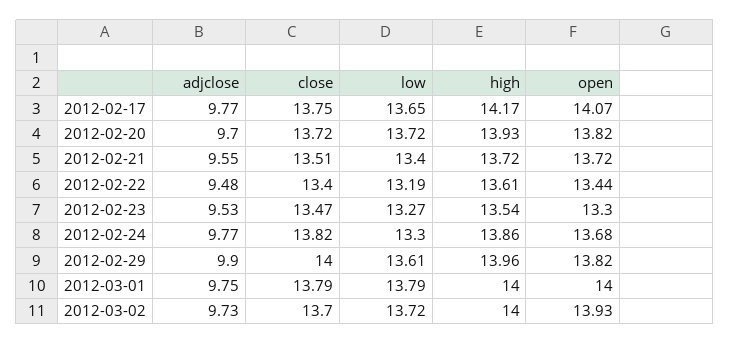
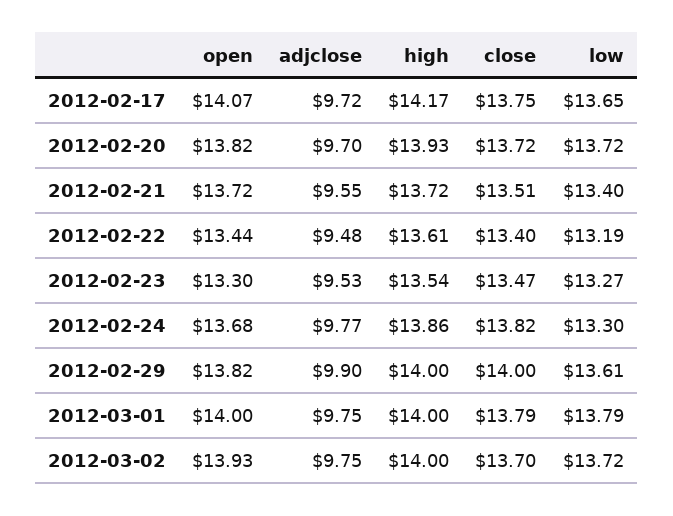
adjclose, 2012-02-17: 9.77 -> 9.72
high, 2012-02-29: 13.96 -> 14
adjclose, 2012-03-02: 9.73 -> 9.75

